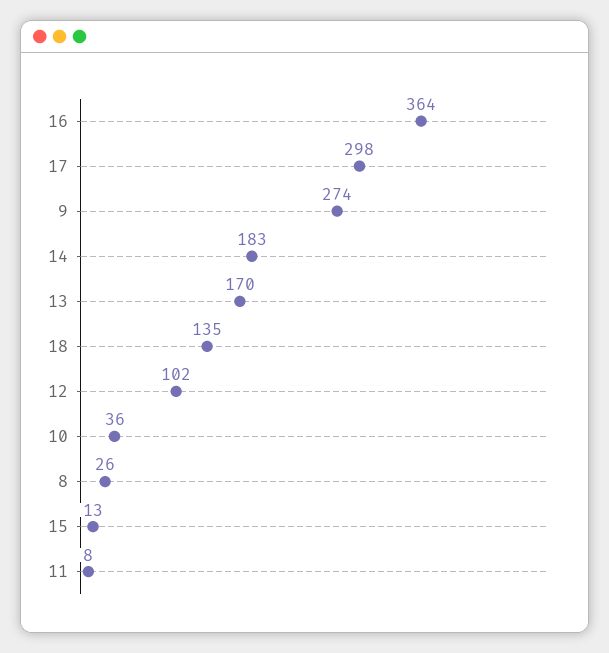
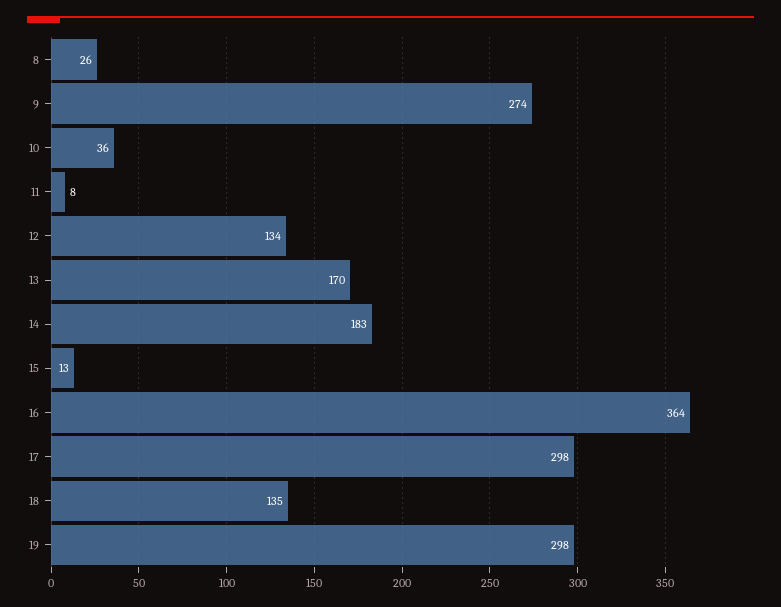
12: 102 -> 134
19: none -> 298

